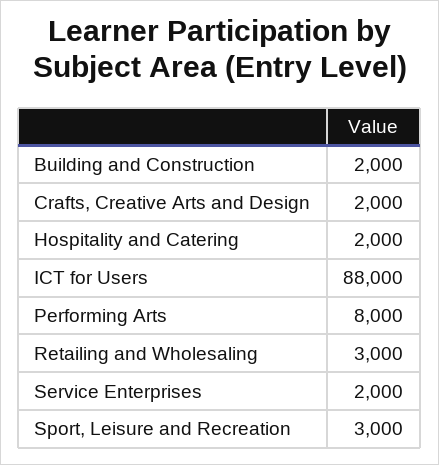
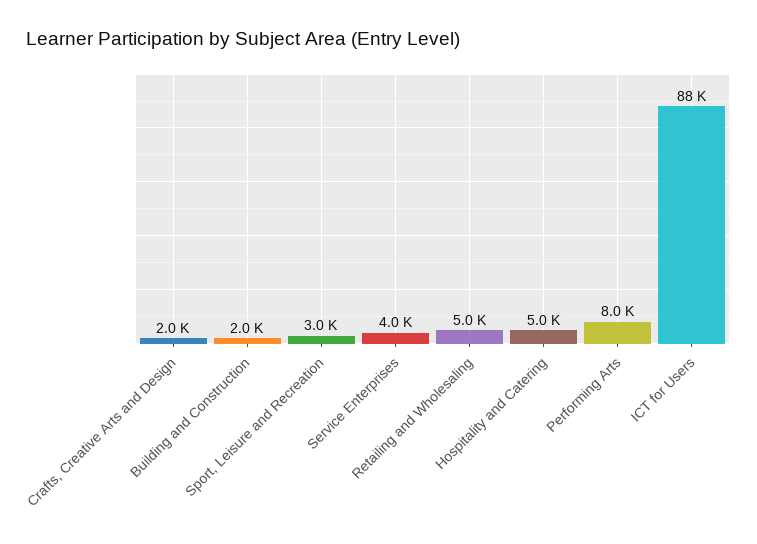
Hospitality and Catering: 2000 -> 5000
Retailing and Wholesaling: 3000 -> 5000
Service Enterprises: 2000 -> 4000

